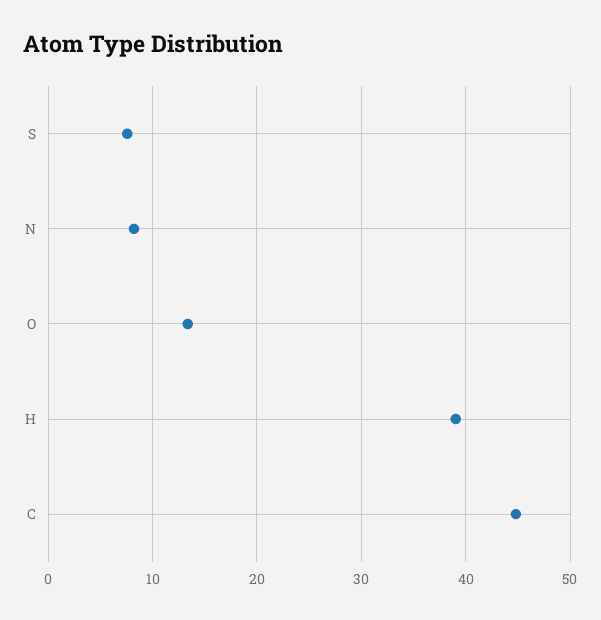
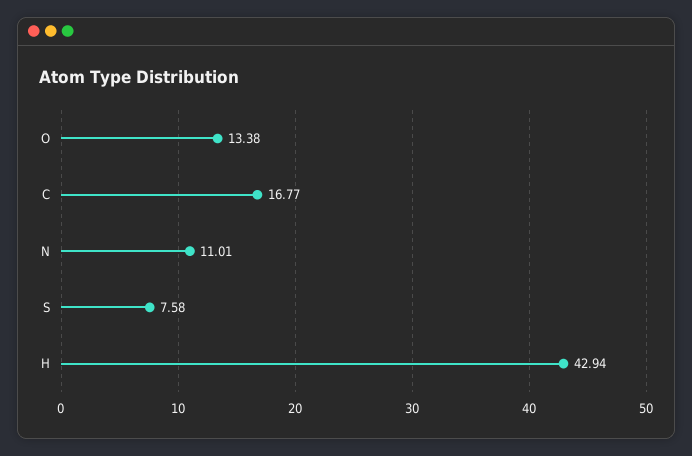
N: 8 -> 11.01
H: 39 -> 42.94
C: 45 -> 16.77

